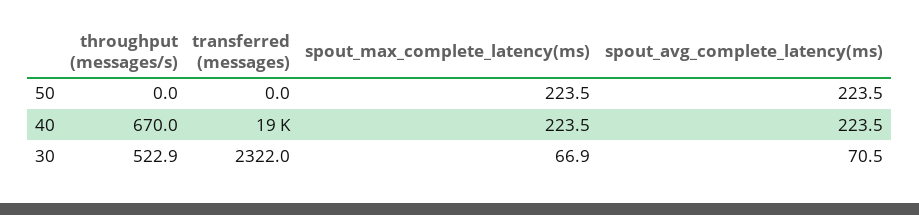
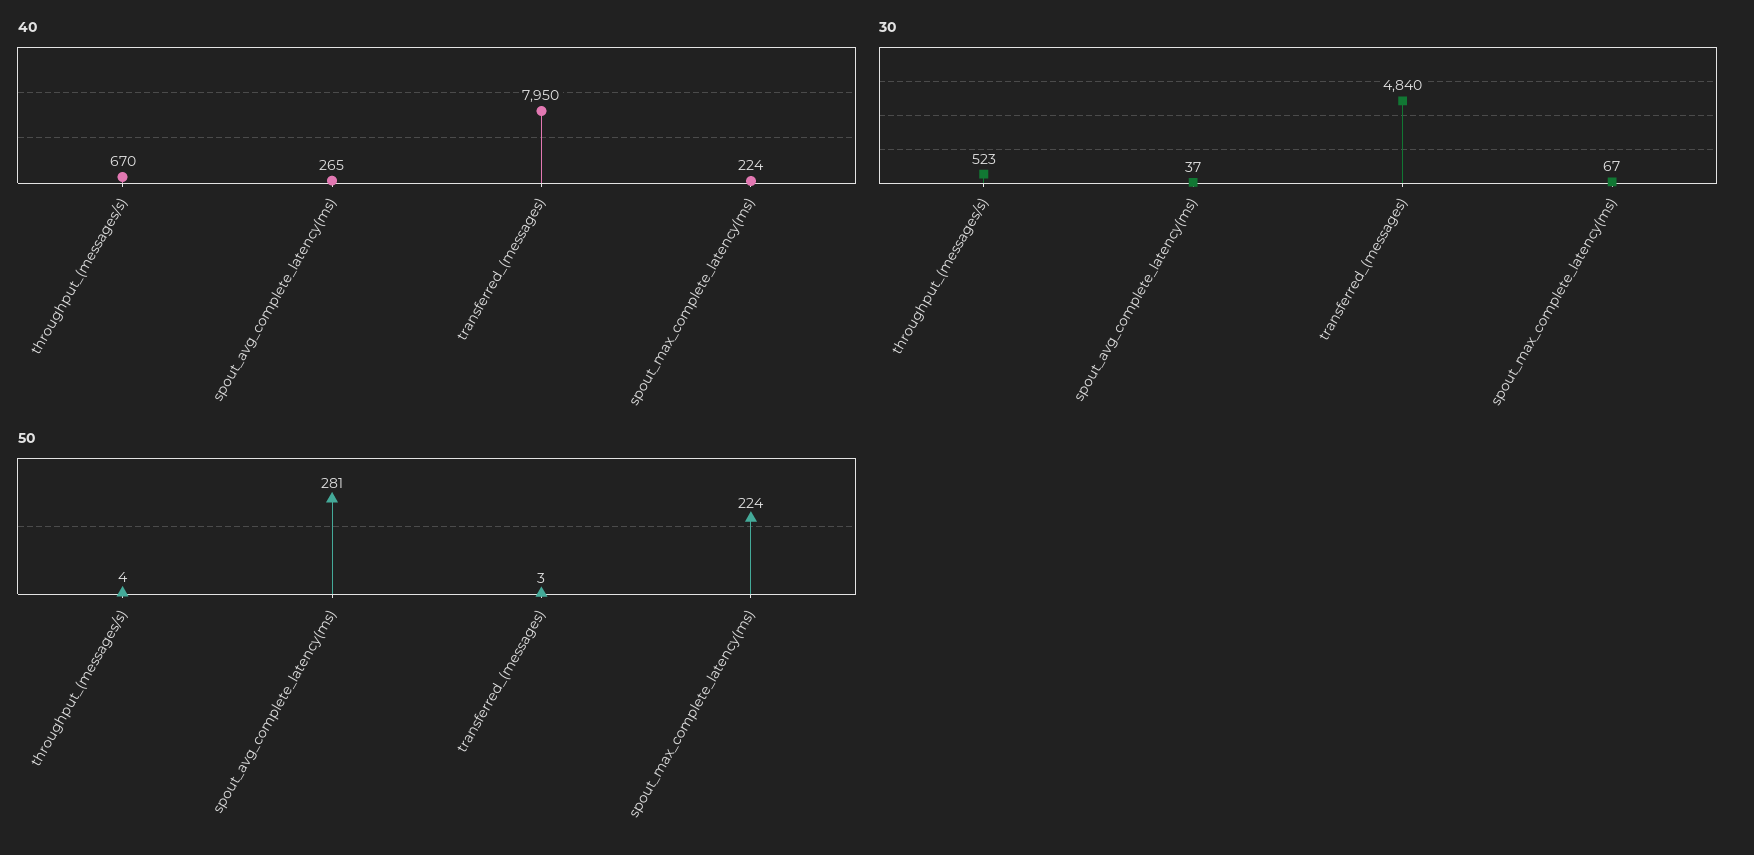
50, throughput (messages/s): 0 -> 4
50, transferred (messages): 0 -> 3
50, spout_avg_complete_latency(ms): 223.5 -> 281
40, transferred (messages): 19000 -> 7950
40, spout_avg_complete_latency(ms): 223.5 -> 265
30, transferred (messages): 2322 -> 4840
30, spout_avg_complete_latency(ms): 70.5 -> 37

